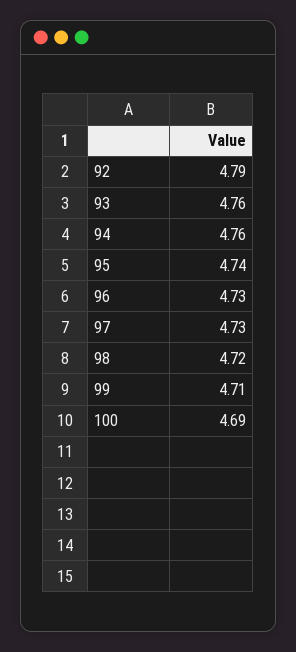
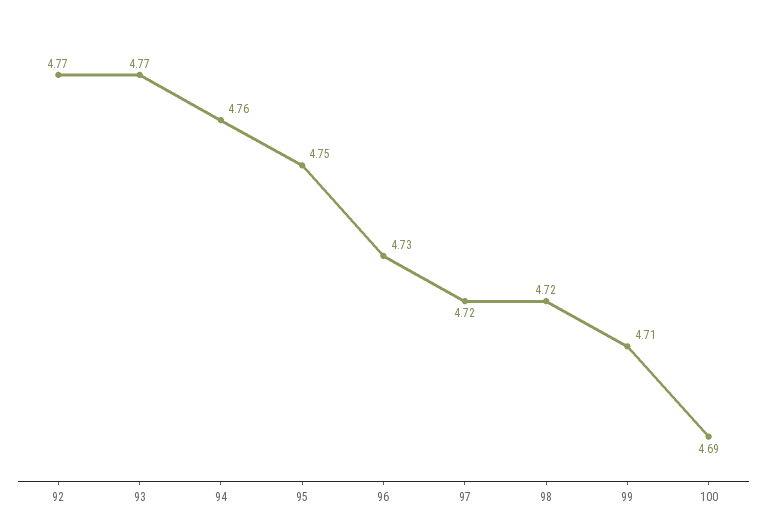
92: 4.79 -> 4.77
93: 4.76 -> 4.77
95: 4.74 -> 4.75
97: 4.73 -> 4.72

